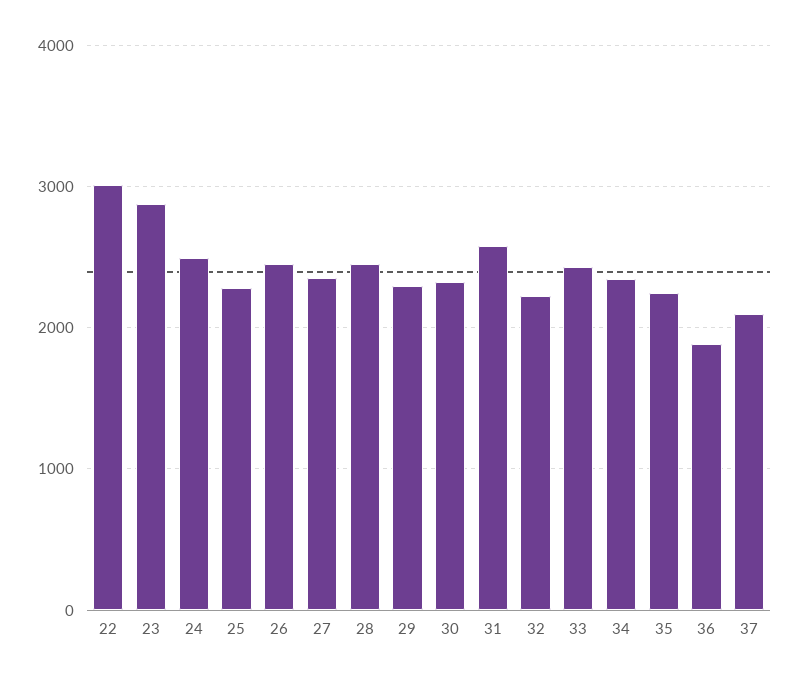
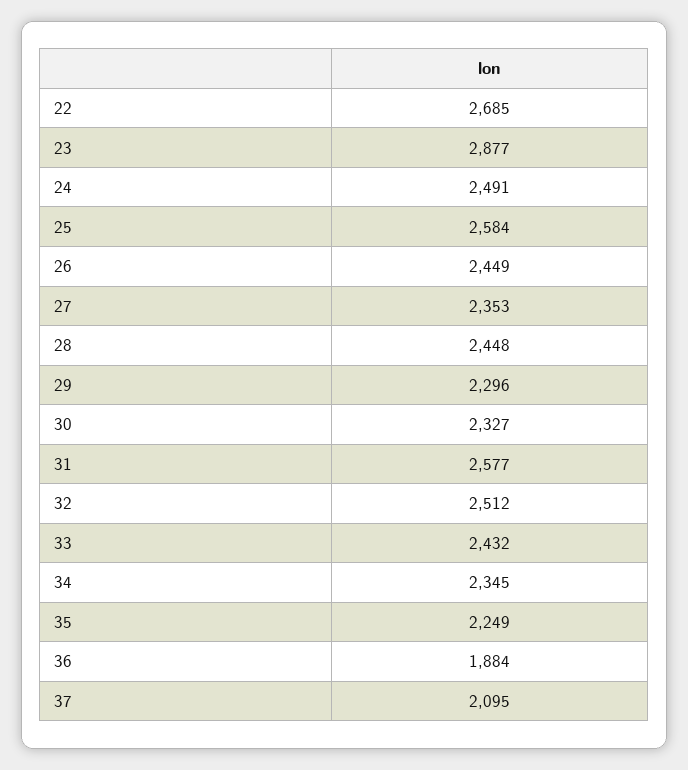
22: 3000 -> 2685
25: 2300 -> 2584
32: 2200 -> 2512

